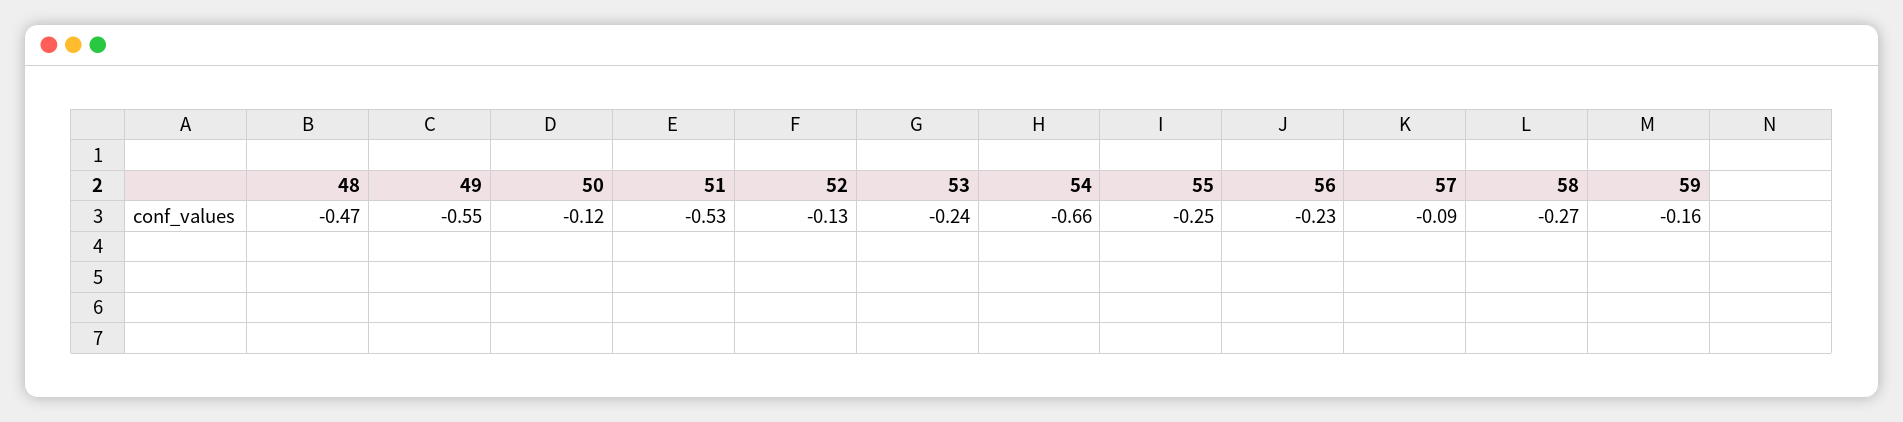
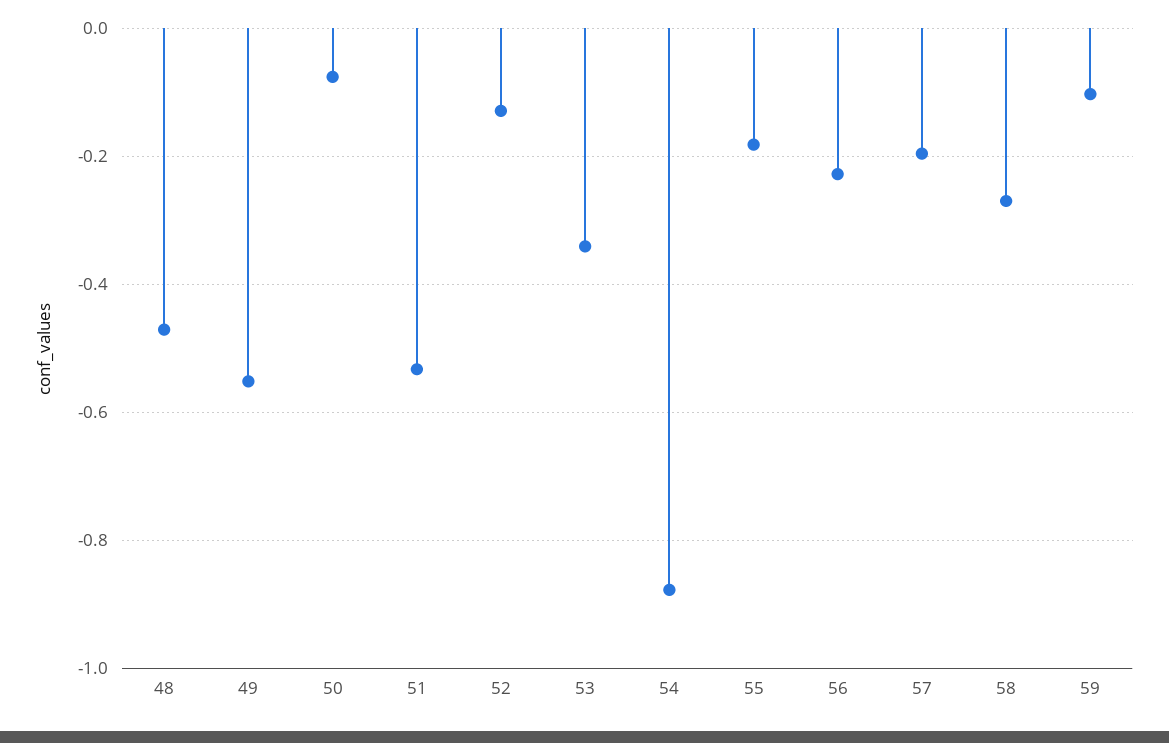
50: -0.12 -> -0.08
53: -0.24 -> -0.34
54: -0.66 -> -0.88
55: -0.25 -> -0.18
57: -0.09 -> -0.2
59: -0.16 -> -0.1

